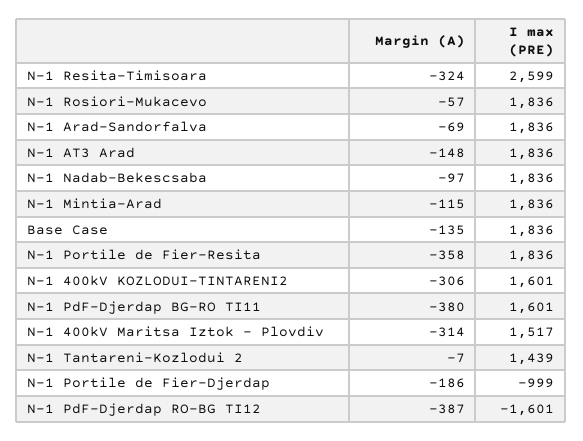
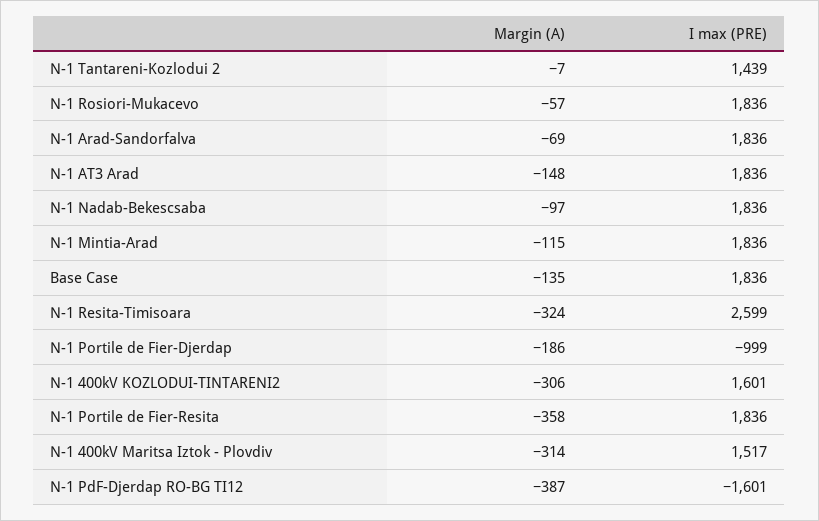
Margin (A), N-1 PdF-Djerdap BG-RO TI11: -380 -> none
I max (PRE), N-1 PdF-Djerdap BG-RO TI11: 1601 -> none

